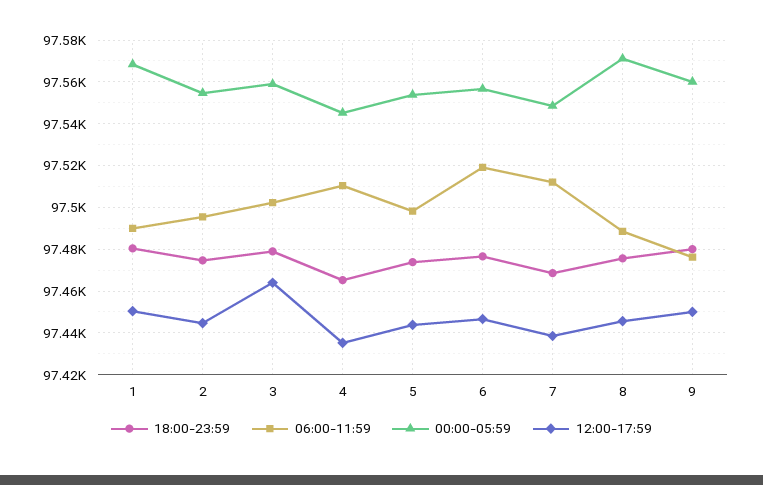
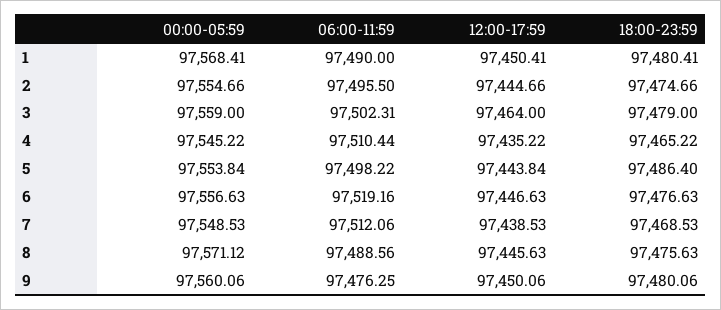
18:00-23:59, 5: 97475 -> 97486.4

